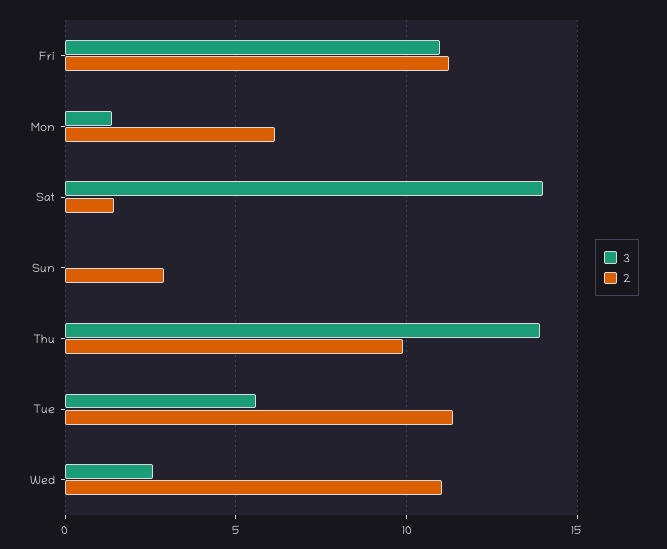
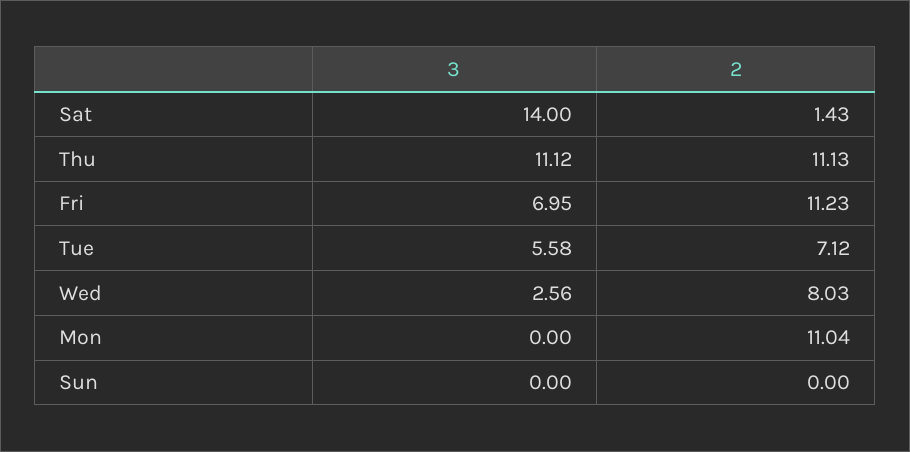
3, Fri: 11 -> 6.95
3, Mon: 1.5 -> 0
2, Mon: 6 -> 11.04
2, Sun: 3 -> 0
3, Thu: 14 -> 11.12
2, Thu: 10 -> 11.13
2, Tue: 11.5 -> 7.12
2, Wed: 11 -> 8.03

